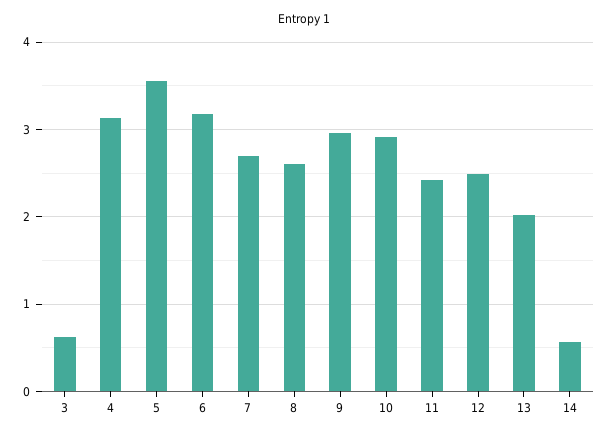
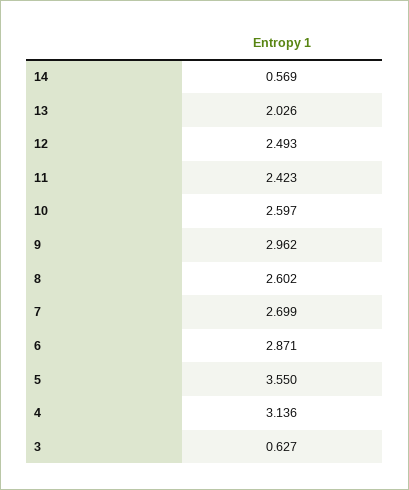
6: 3.2 -> 2.871
10: 2.9 -> 2.597

